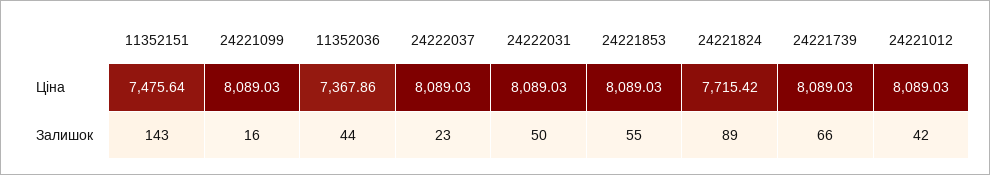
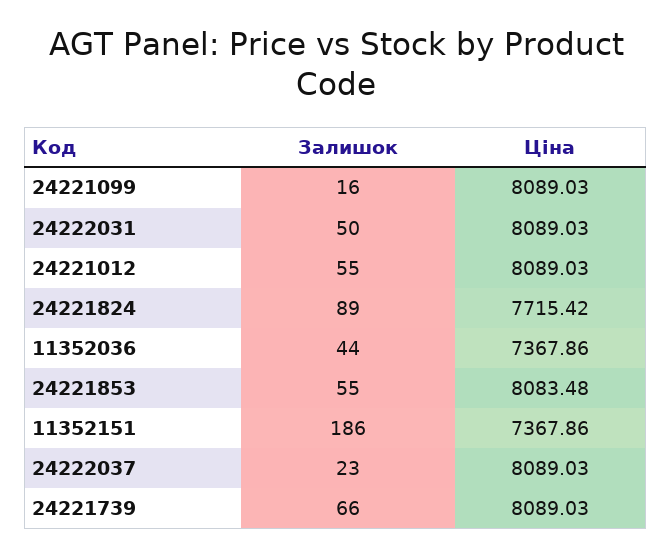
11352151, Ціна: 7475.64 -> 7367.86
24221853, Ціна: 8089.03 -> 8083.48
11352151, Залишок: 143 -> 186
24221012, Залишок: 42 -> 55

